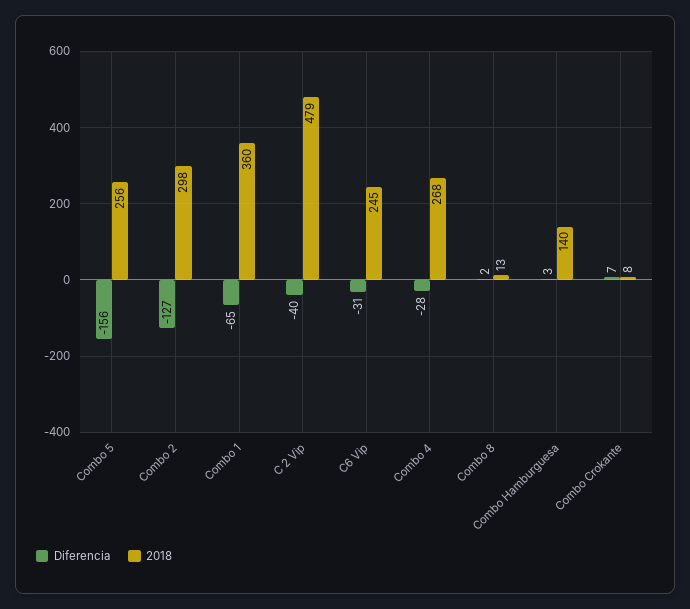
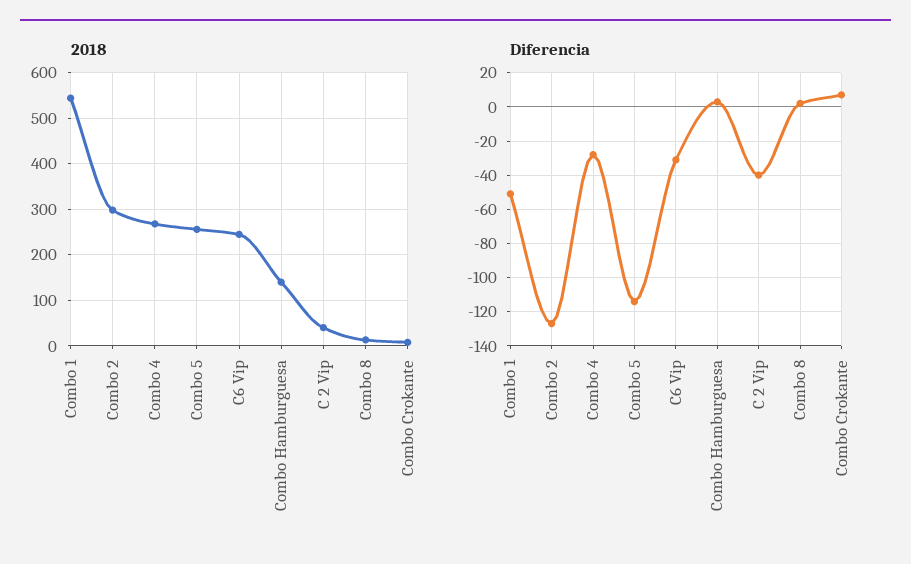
Diferencia, Combo 5: -156 -> -115
Diferencia, Combo 1: -65 -> -50
2018, Combo 1: 360 -> 540
2018, C 2 Vip: 479 -> 40

